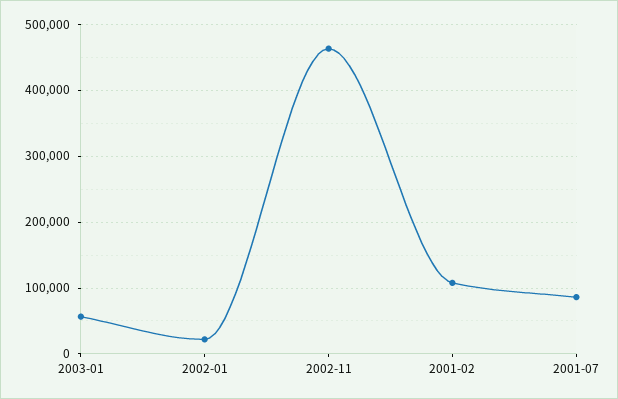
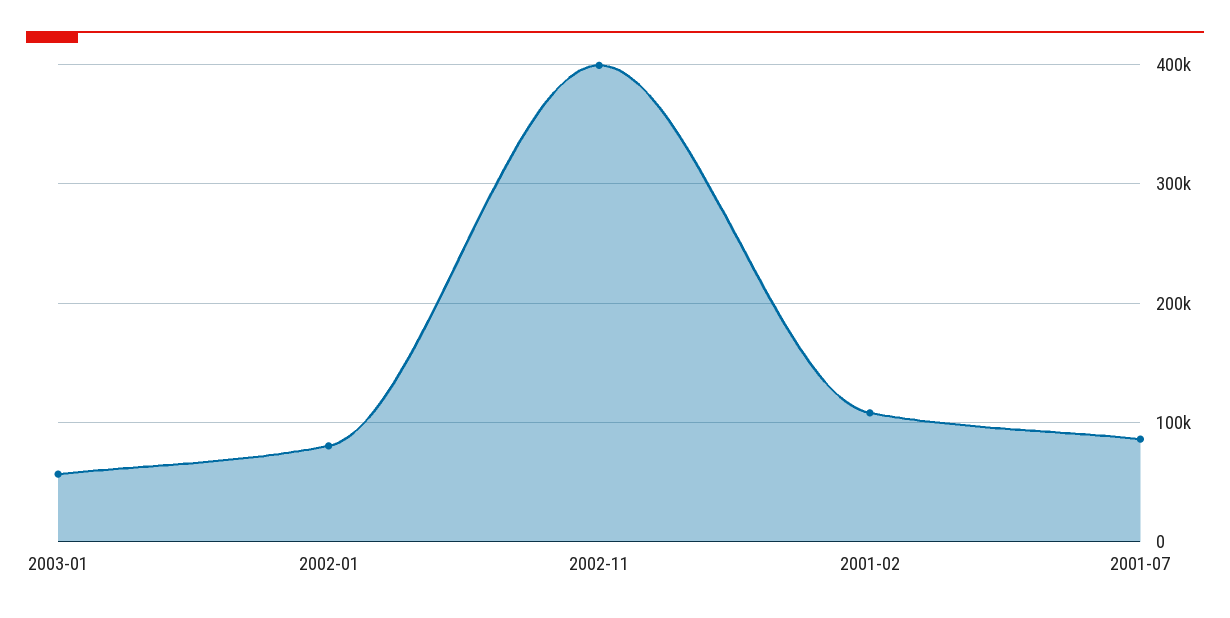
2002-01: 20000 -> 80000
2002-11: 460000 -> 400000

